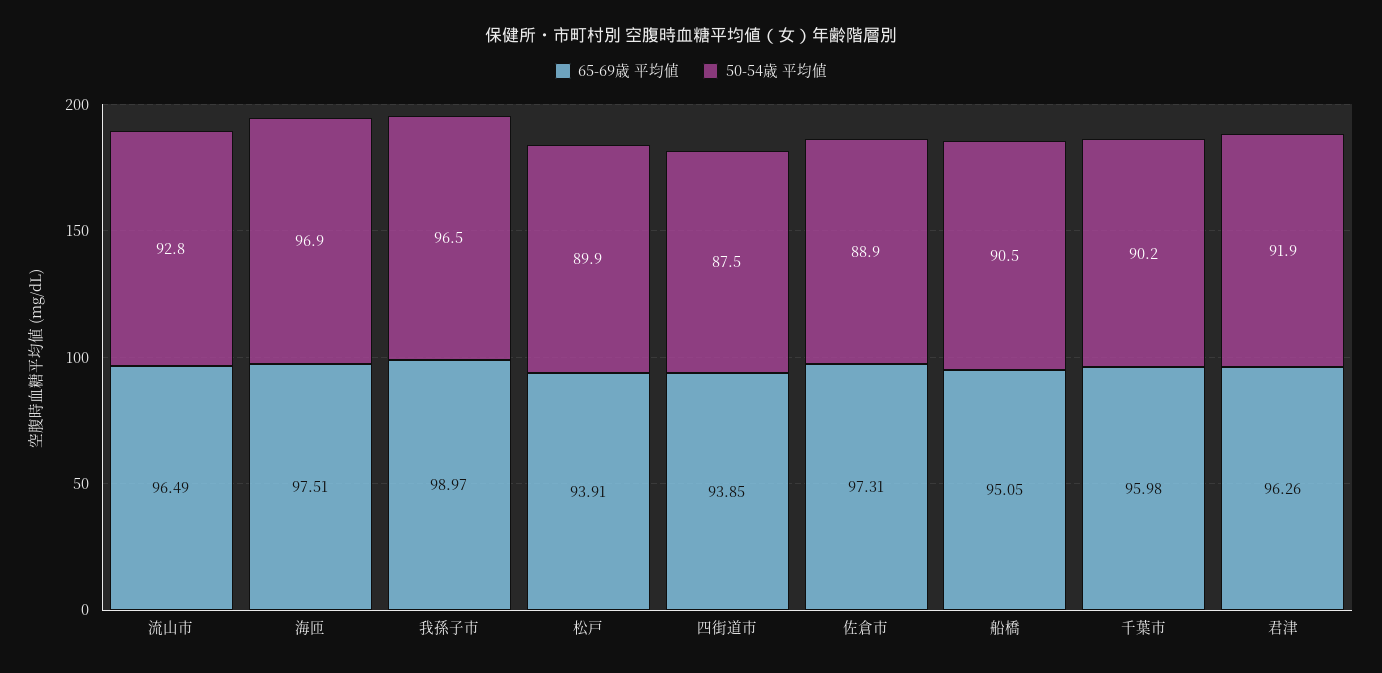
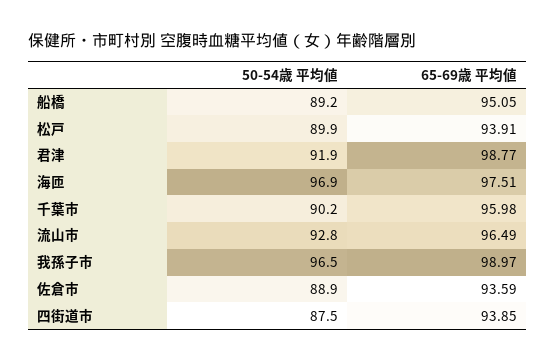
65-69歳 平均値, 佐倉市: 97.31 -> 93.59
50-54歳 平均値, 船橋: 90.5 -> 89.2
65-69歳 平均値, 君津: 96.26 -> 98.77

